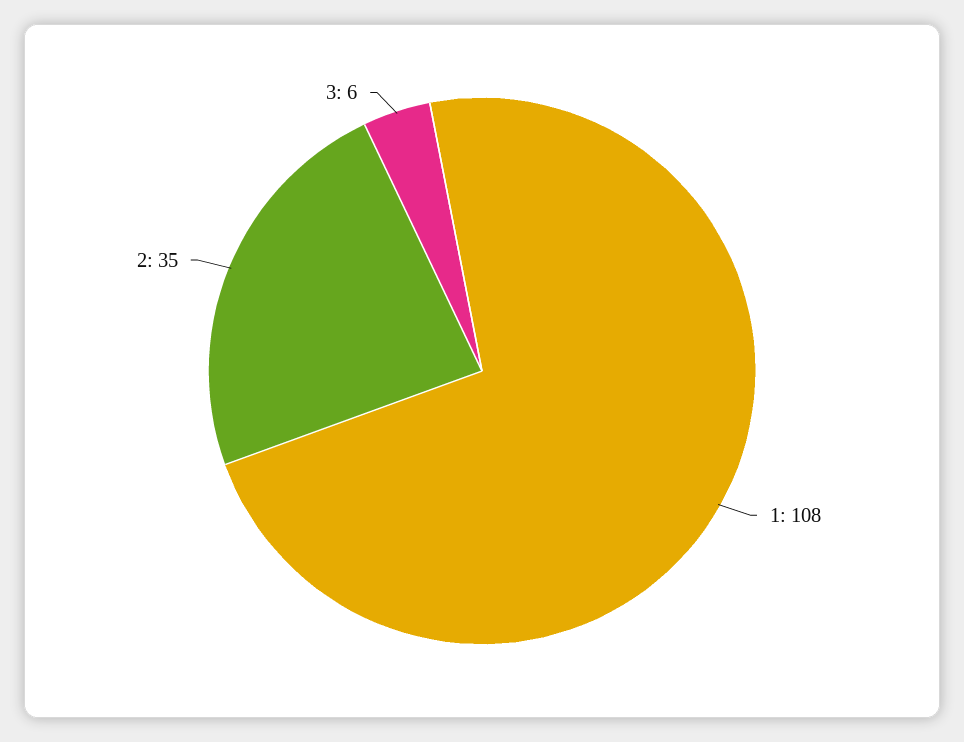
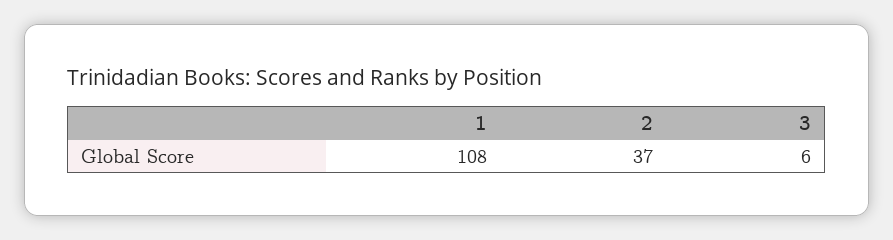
2: 35 -> 37

